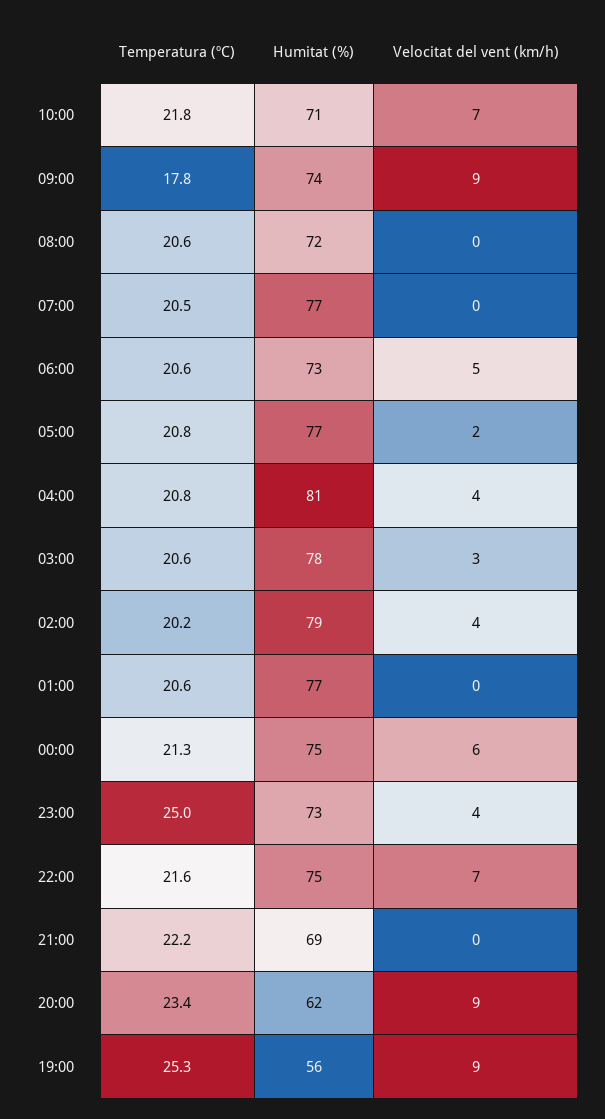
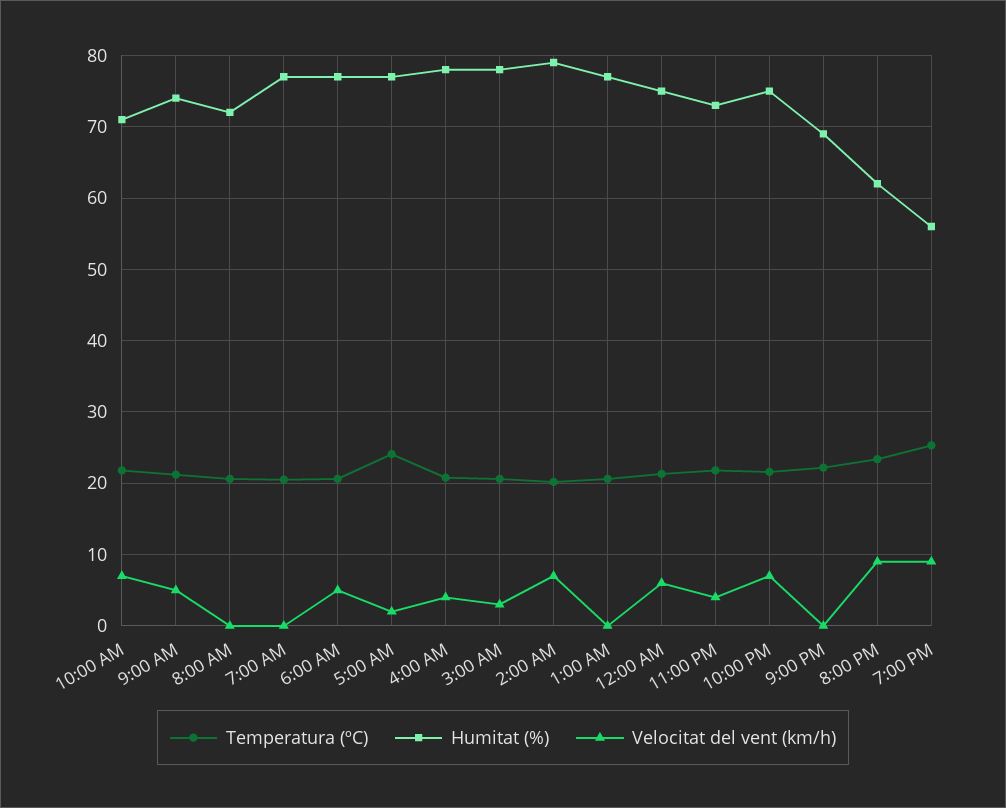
Temperatura (ºC), 09:00: 17.8 -> 21
Velocitat del vent (km/h), 09:00: 9 -> 5
Humitat (%), 06:00: 73 -> 77
Temperatura (ºC), 05:00: 20.8 -> 24
Humitat (%), 04:00: 81 -> 78
Velocitat del vent (km/h), 02:00: 4 -> 7
Temperatura (ºC), 23:00: 25 -> 22

